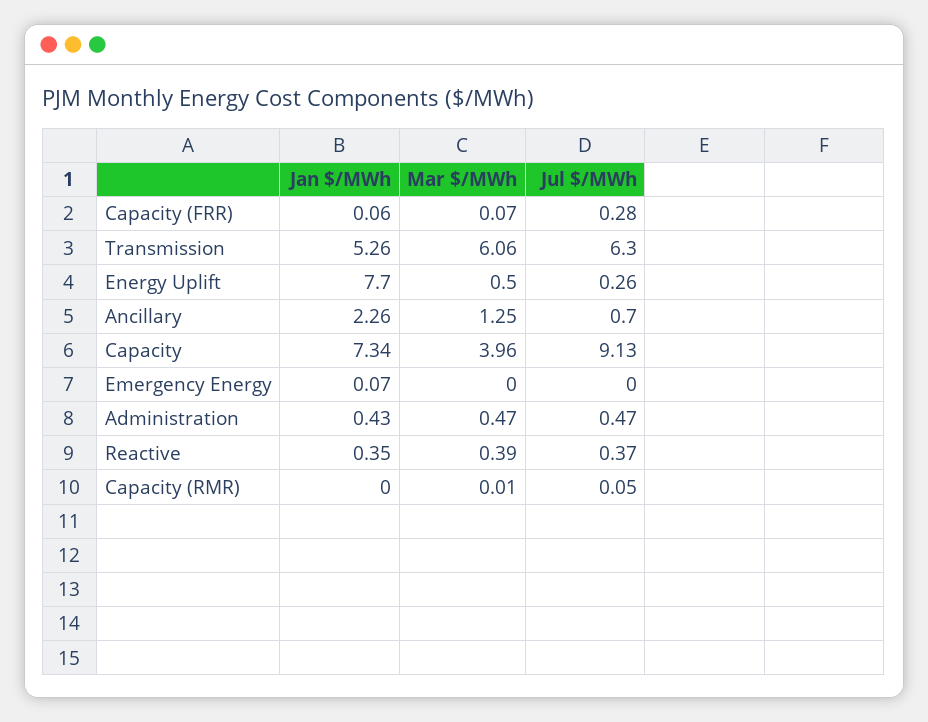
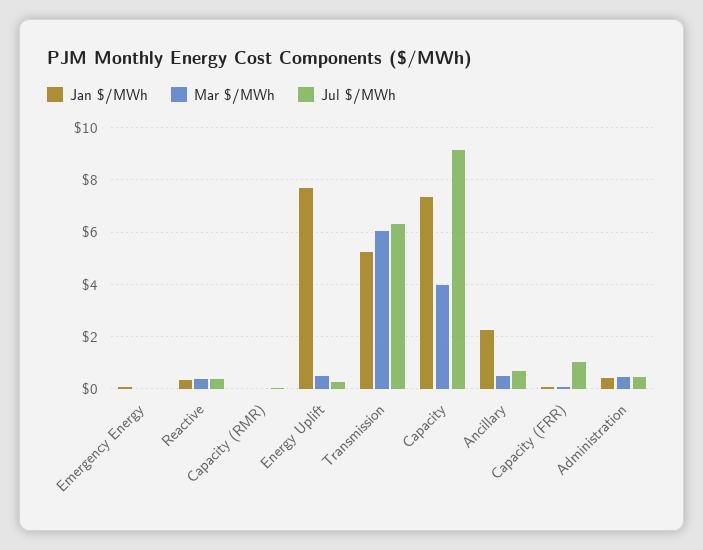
Jul $/MWh, Capacity (FRR): 0.28 -> 1
Mar $/MWh, Ancillary: 1.25 -> 0.5

